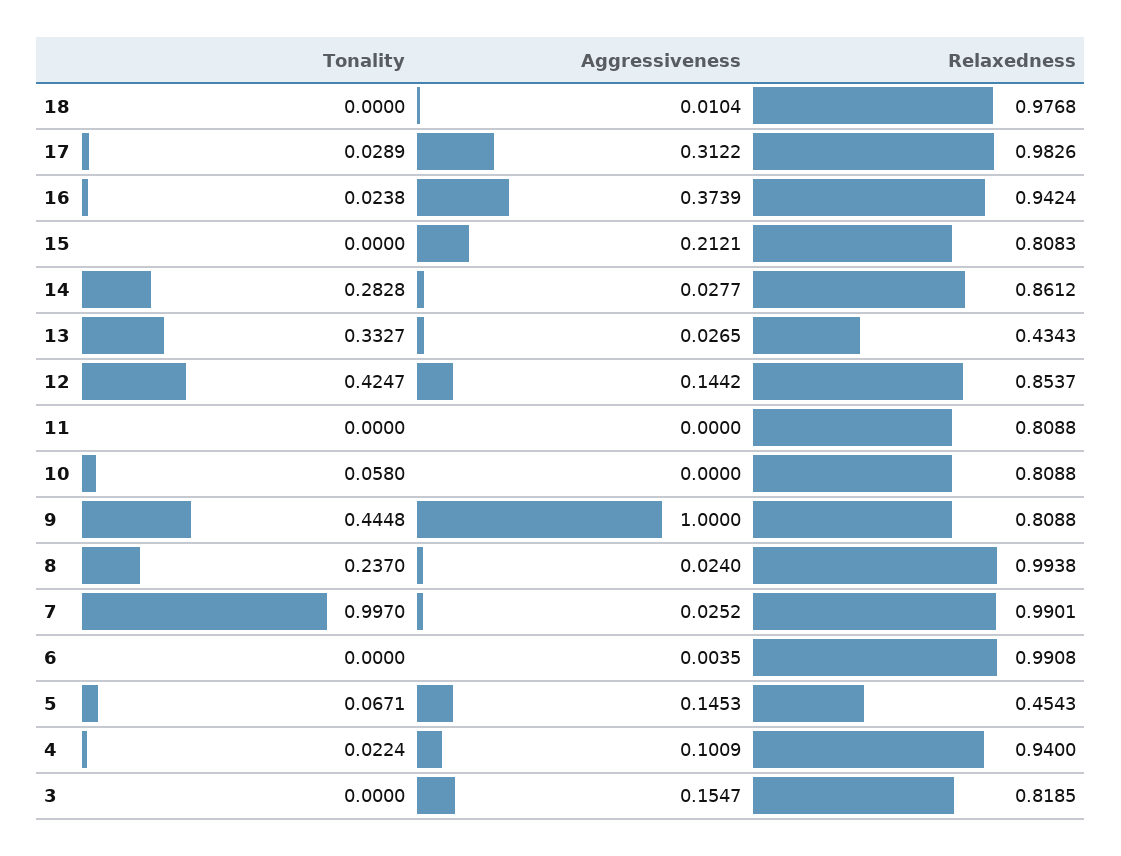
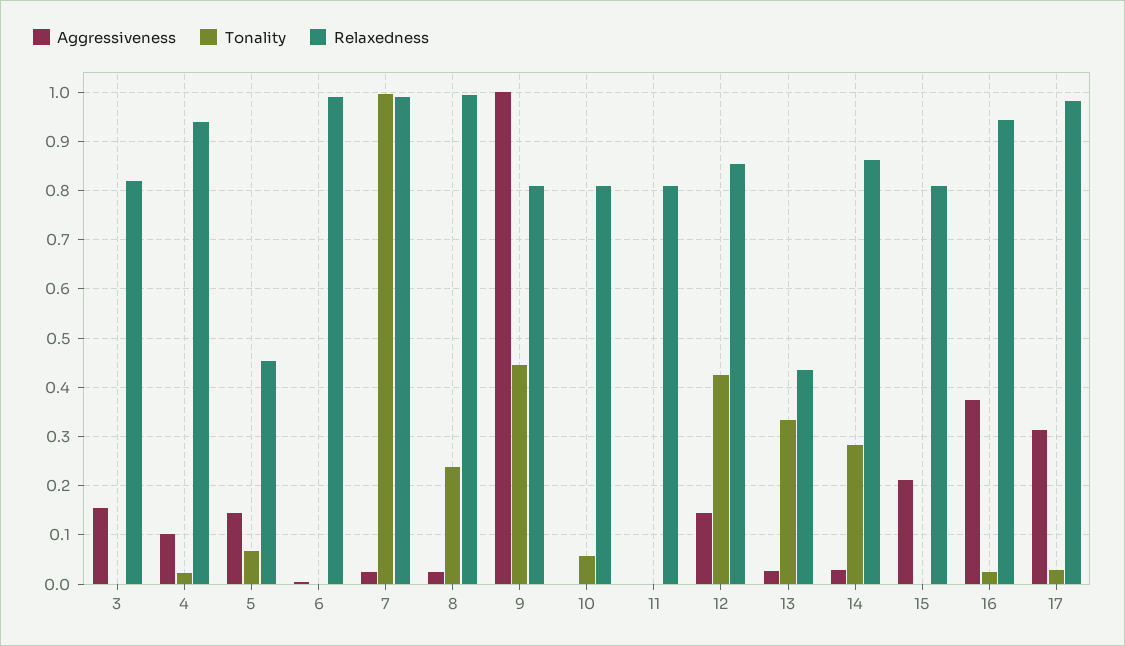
Tonality, 18: 0 -> none
Aggressiveness, 18: 0.0104 -> none
Relaxedness, 18: 0.9768 -> none

